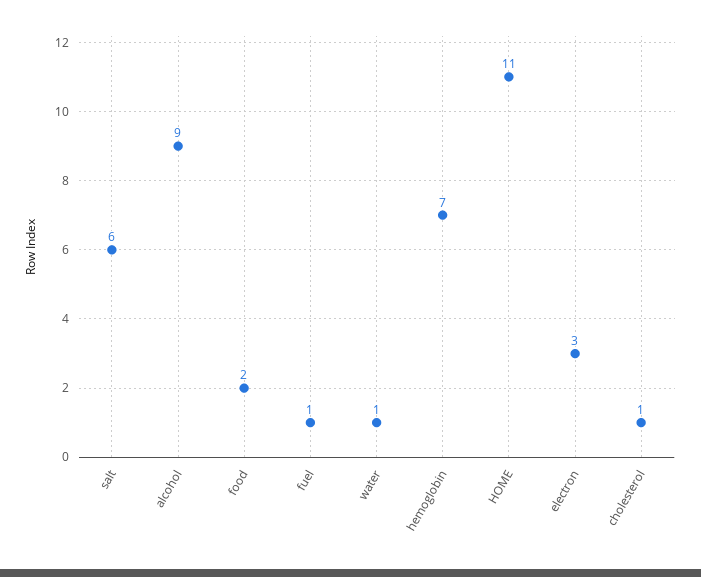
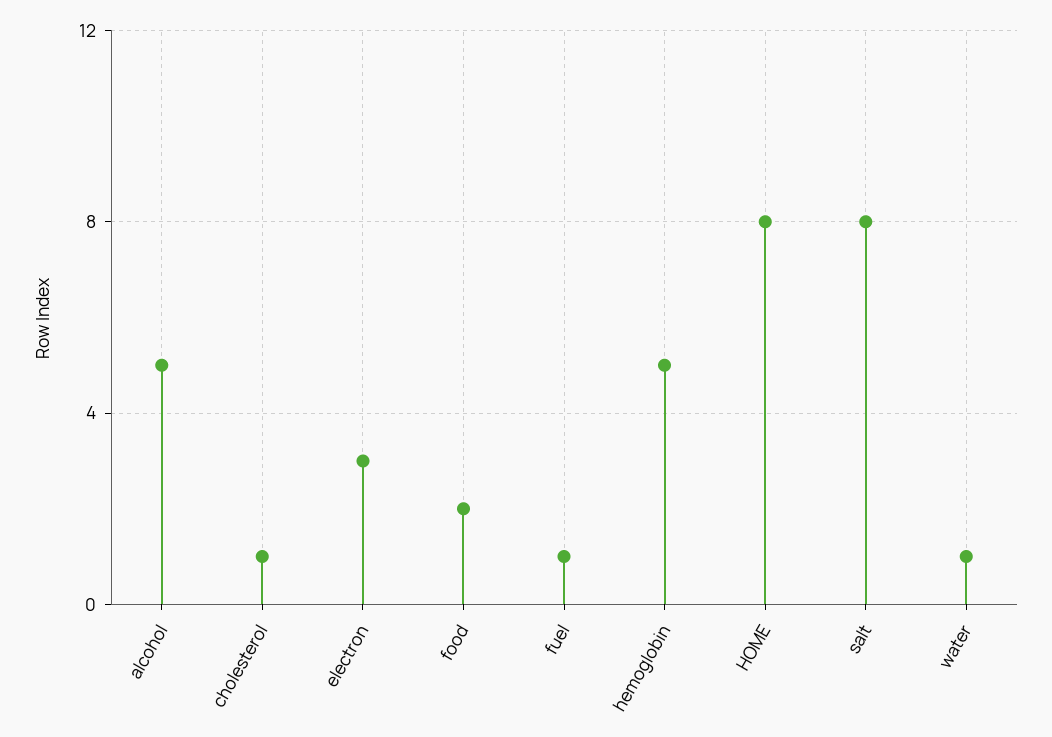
salt: 6 -> 8
alcohol: 9 -> 5
hemoglobin: 7 -> 5
HOME: 11 -> 8

